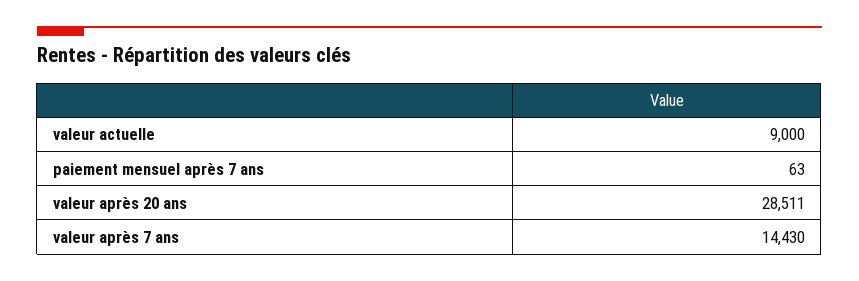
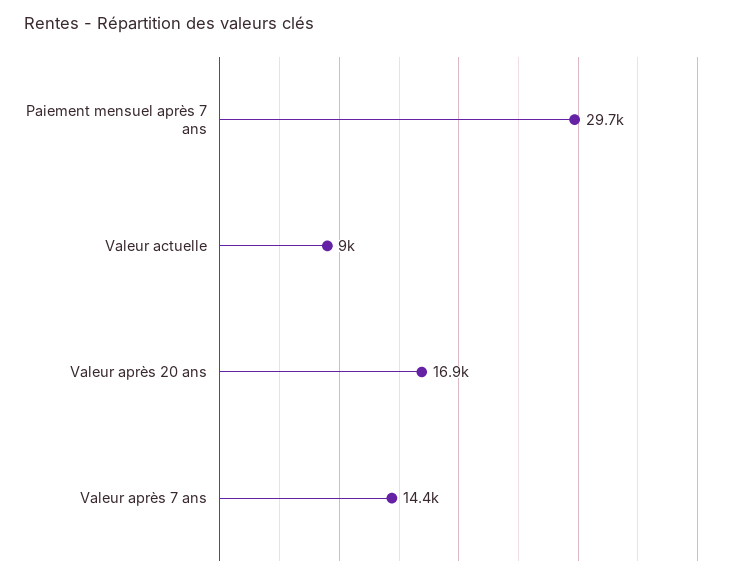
paiement mensuel après 7 ans: 63 -> 29700
valeur après 20 ans: 28511 -> 16900

